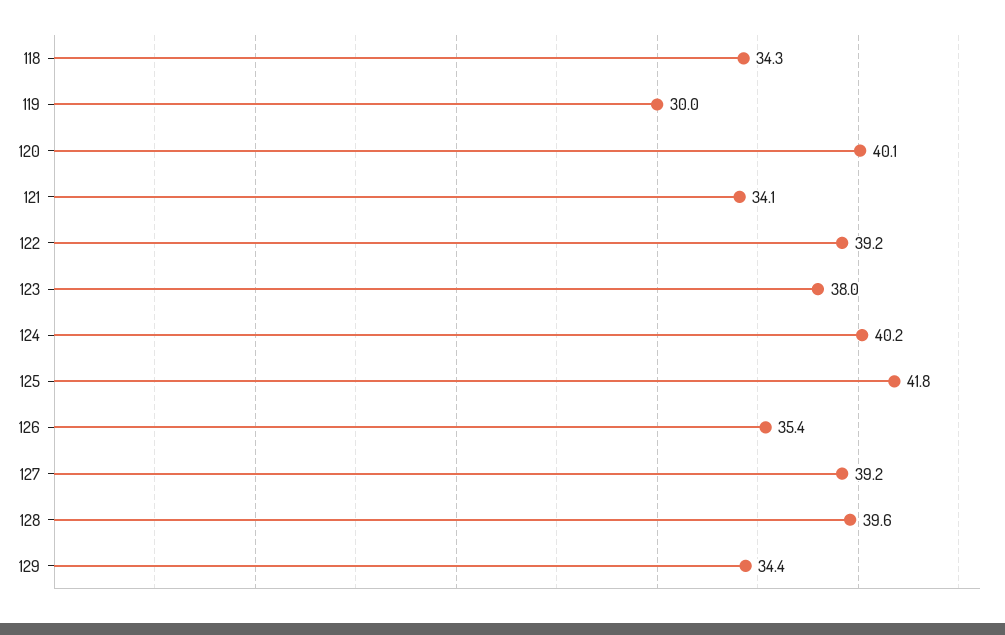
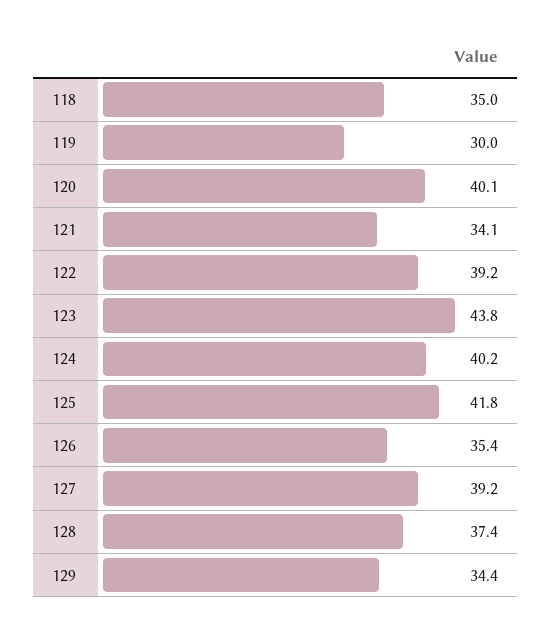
118: 34.3 -> 35
123: 38 -> 43.8
128: 39.6 -> 37.4

